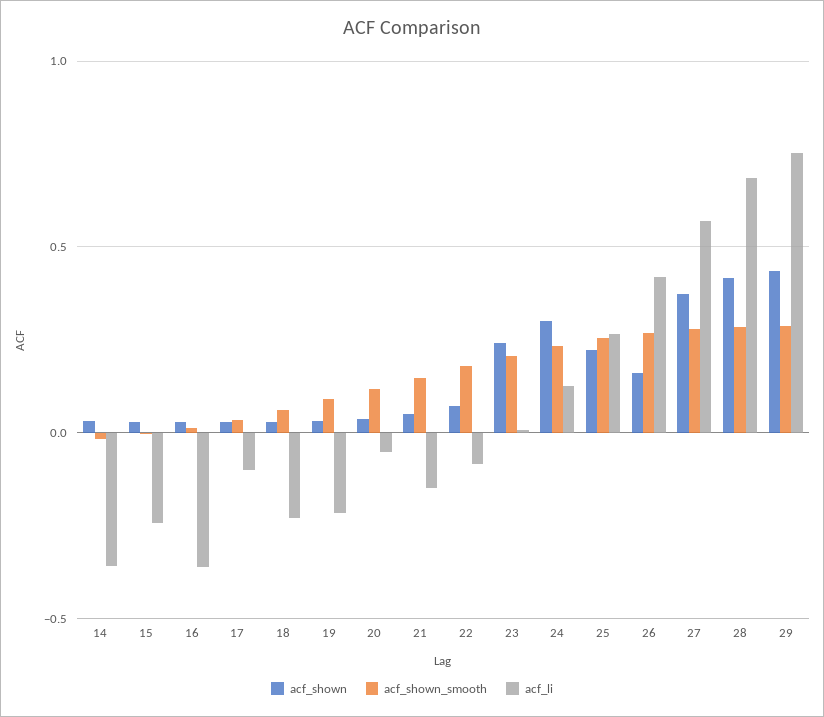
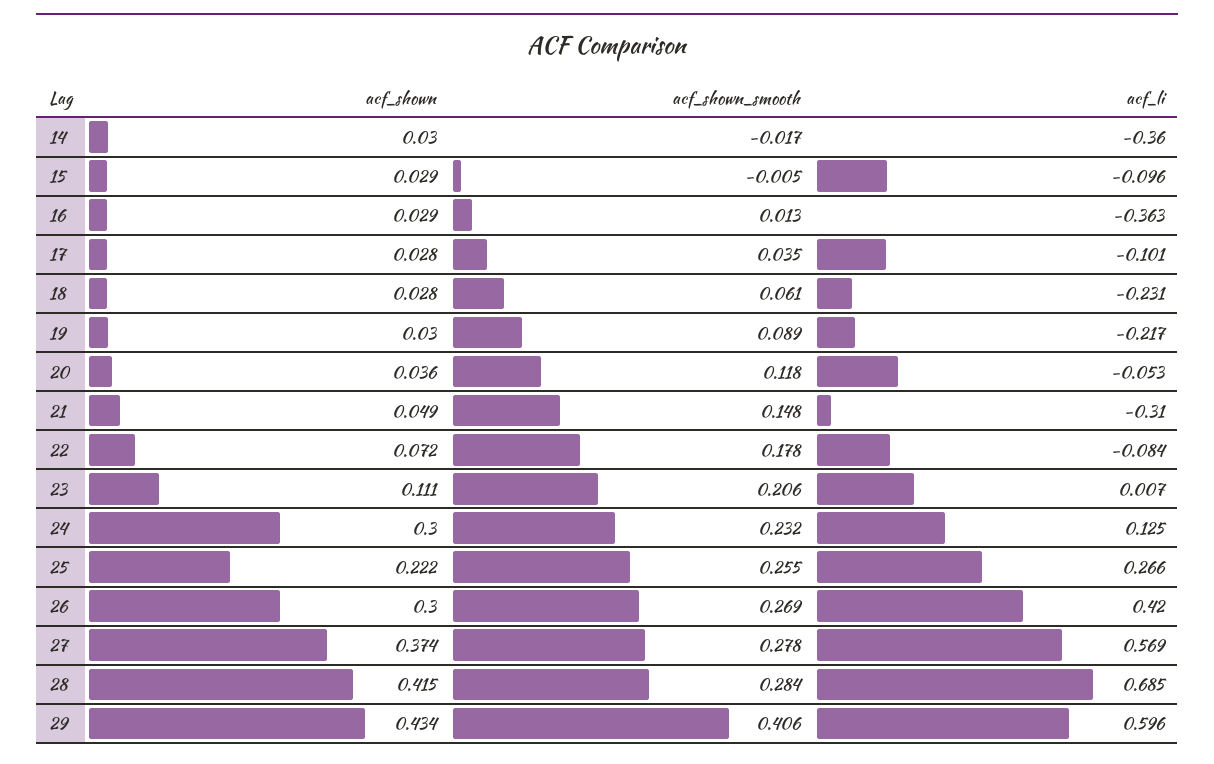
acf_li, 15: -0.25 -> -0.096
acf_li, 21: -0.15 -> -0.31
acf_shown, 23: 0.25 -> 0.111
acf_shown, 26: 0.15 -> 0.3
acf_shown_smooth, 29: 0.3 -> 0.406
acf_li, 29: 0.75 -> 0.596

